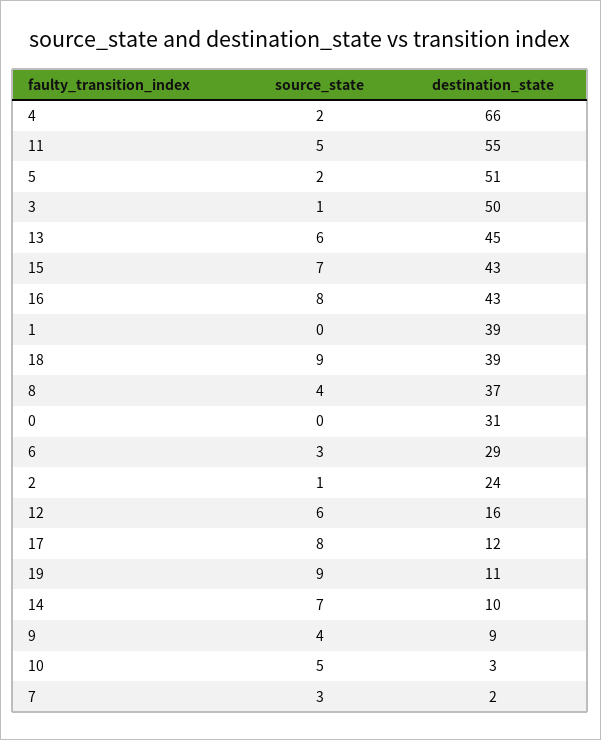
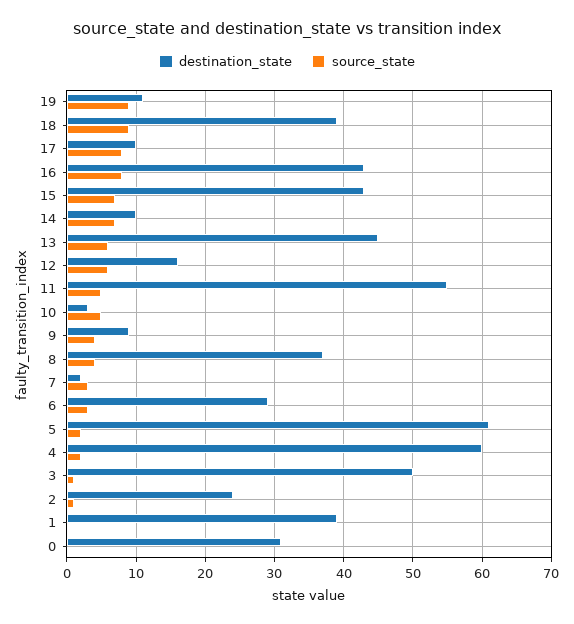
destination_state, 4: 66 -> 60
destination_state, 5: 51 -> 61
destination_state, 17: 12 -> 10

